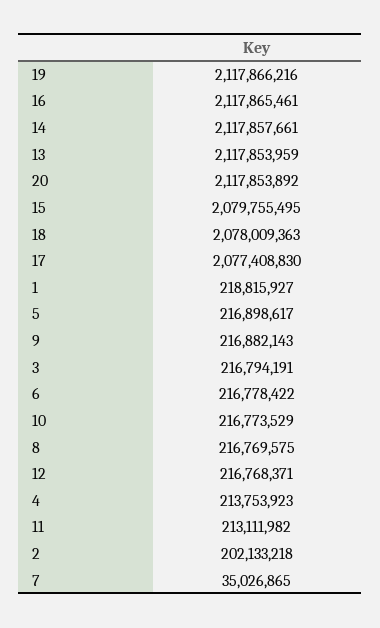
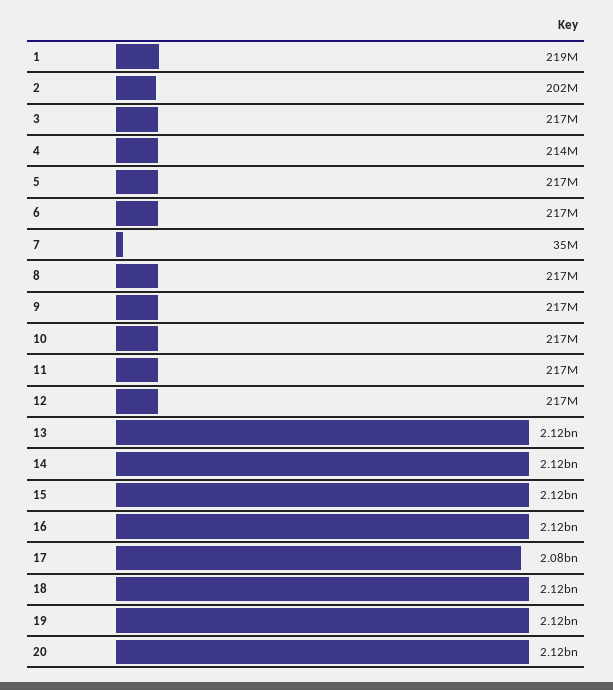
15: 2079755495 -> 2120000000
18: 2078009363 -> 2120000000
11: 213111982 -> 217000000

